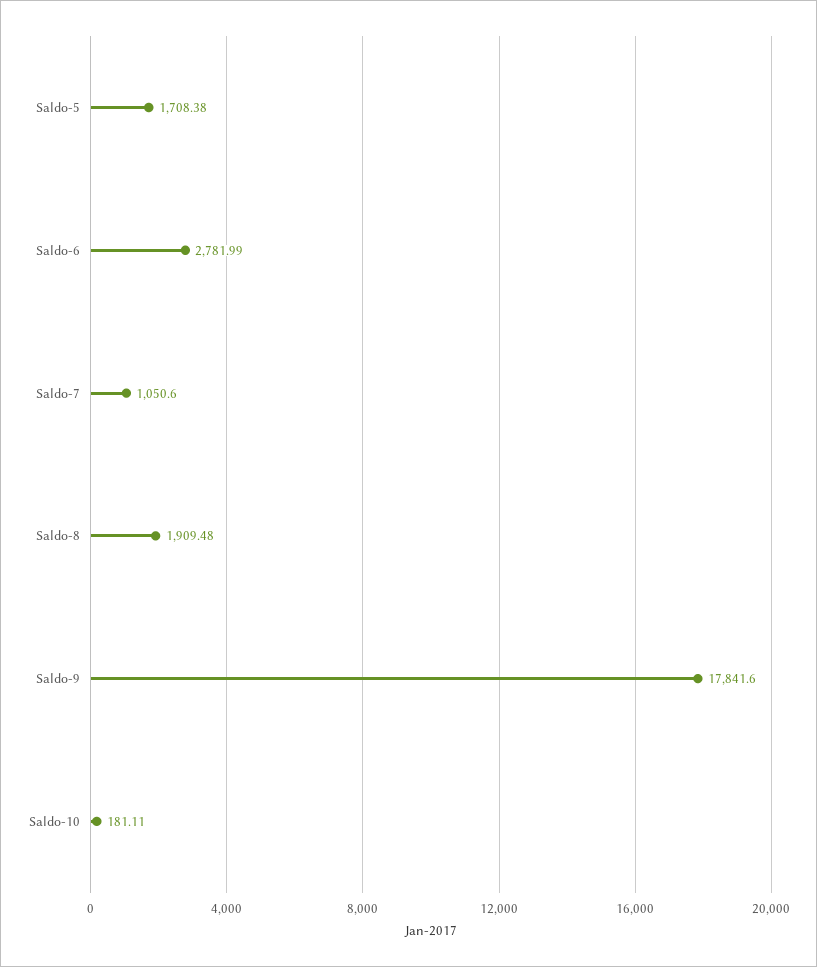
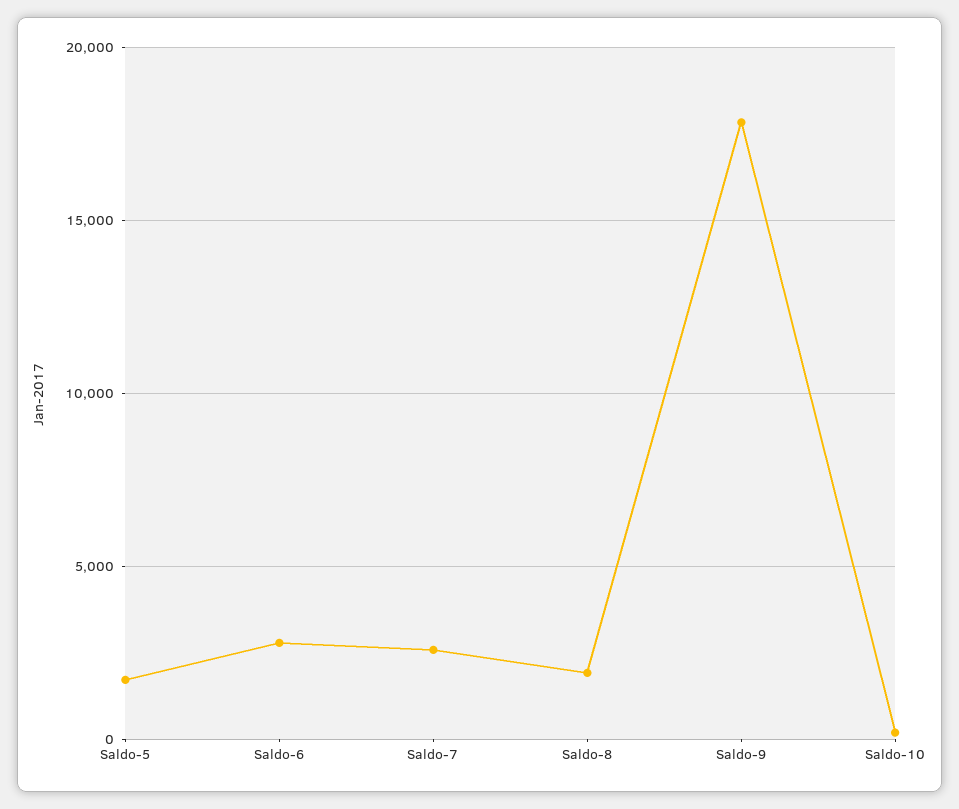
Saldo-7: 1050.6 -> 2500

